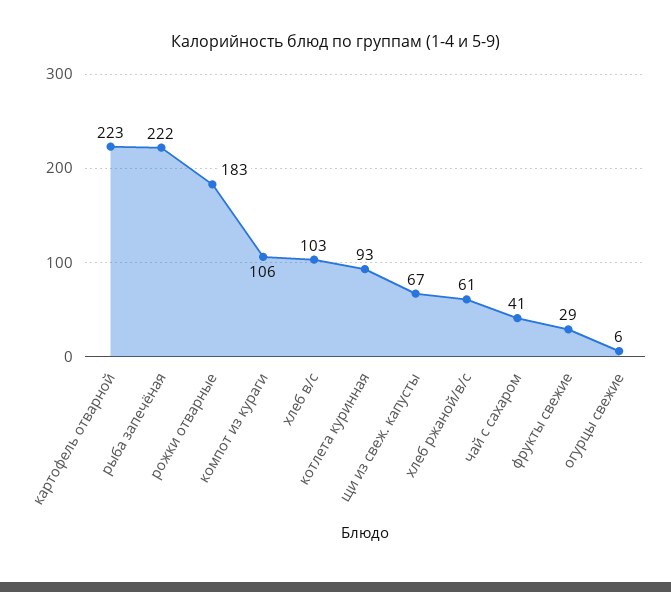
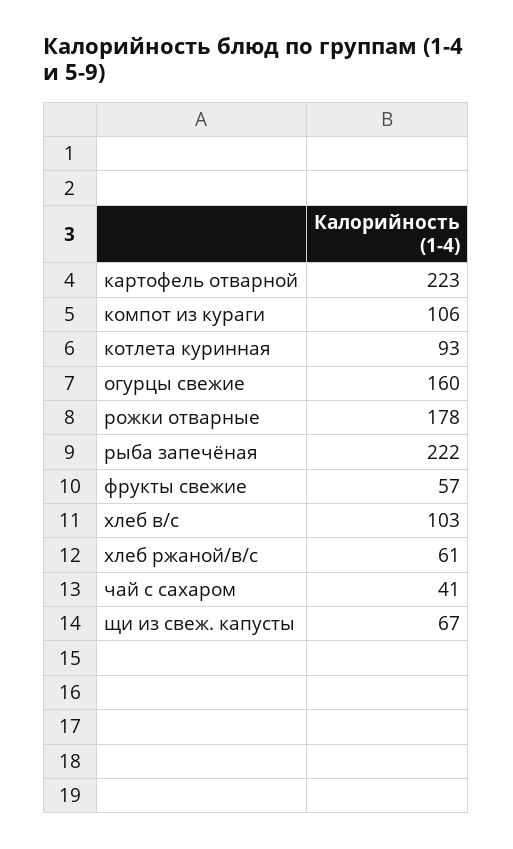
рожки отварные: 183 -> 178
фрукты свежие: 29 -> 57
огурцы свежие: 6 -> 160

